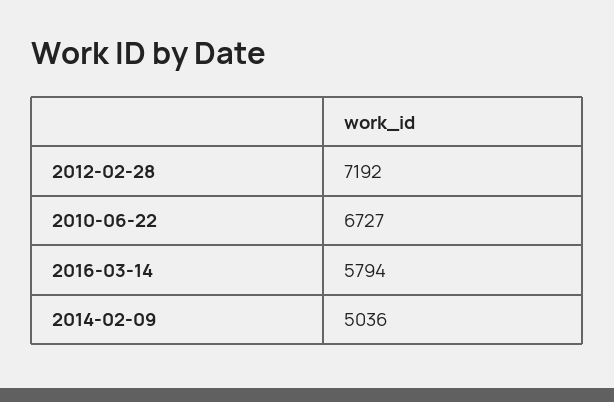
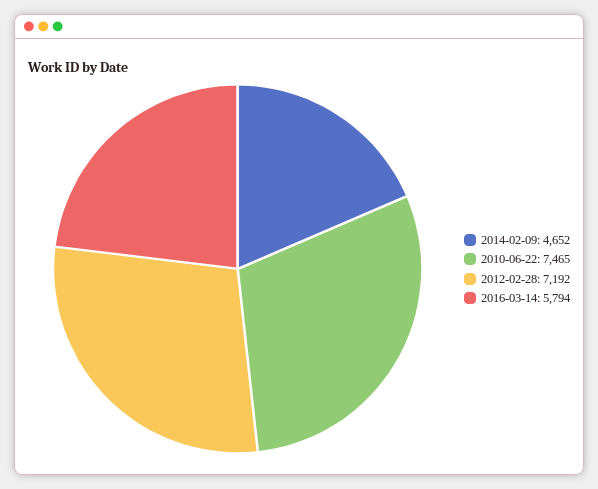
2010-06-22: 6727 -> 7465
2014-02-09: 5036 -> 4652

